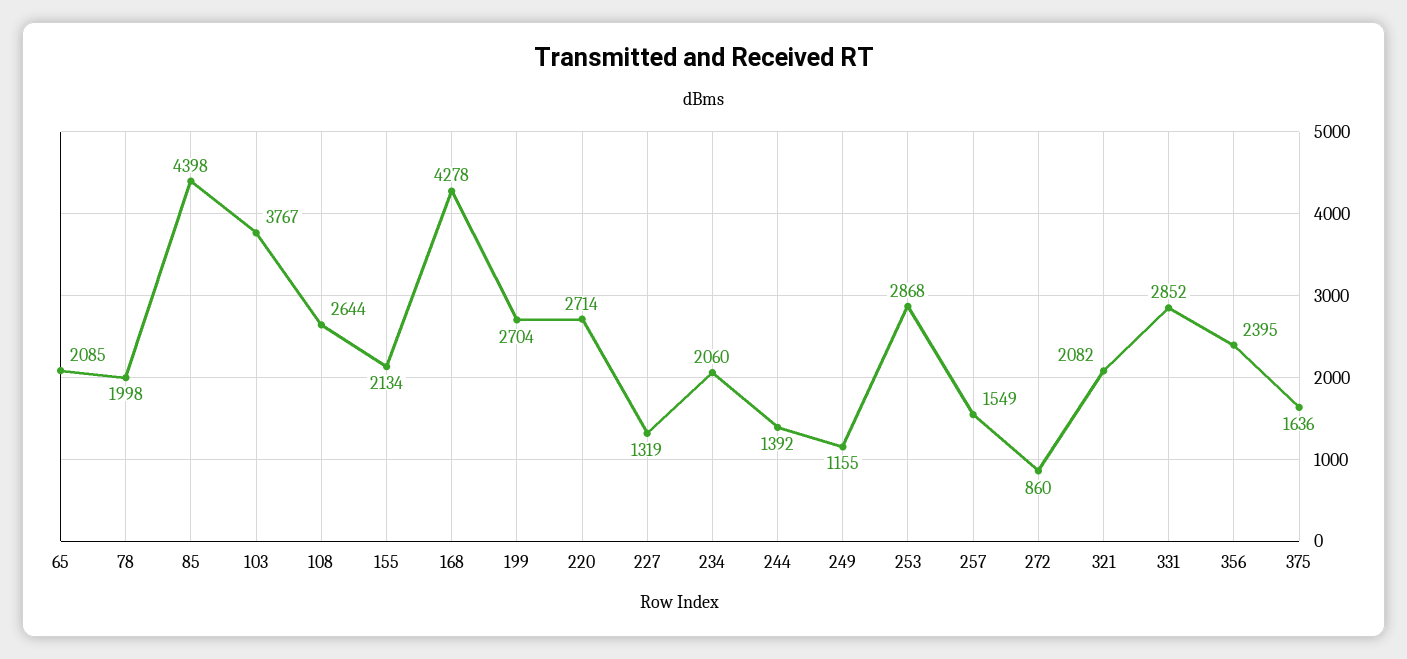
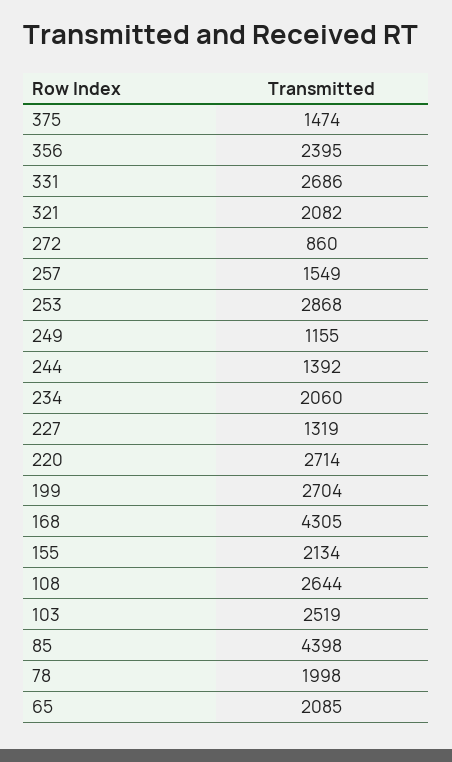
103: 3767 -> 2519
168: 4278 -> 4305
331: 2852 -> 2686
375: 1636 -> 1474

